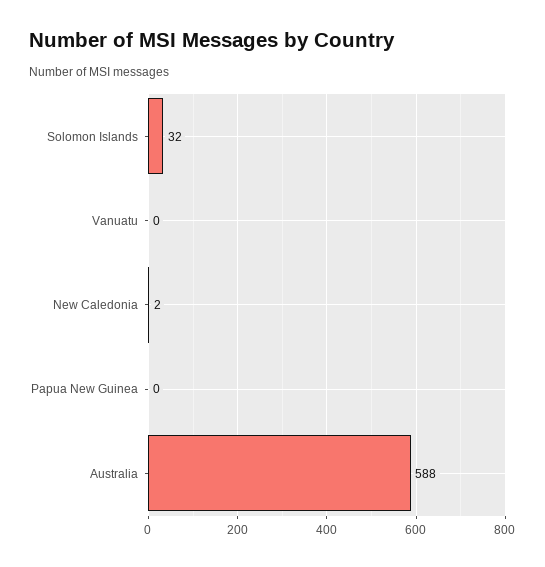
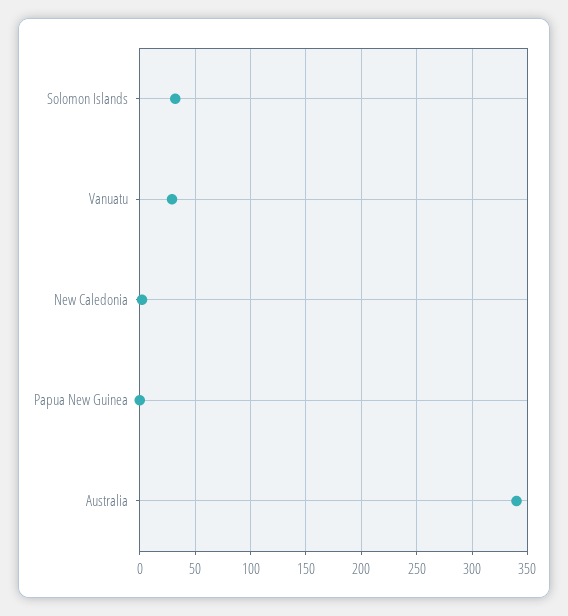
Vanuatu: 0 -> 30
Australia: 588 -> 340

